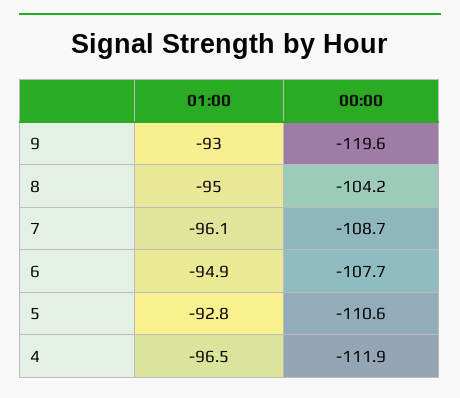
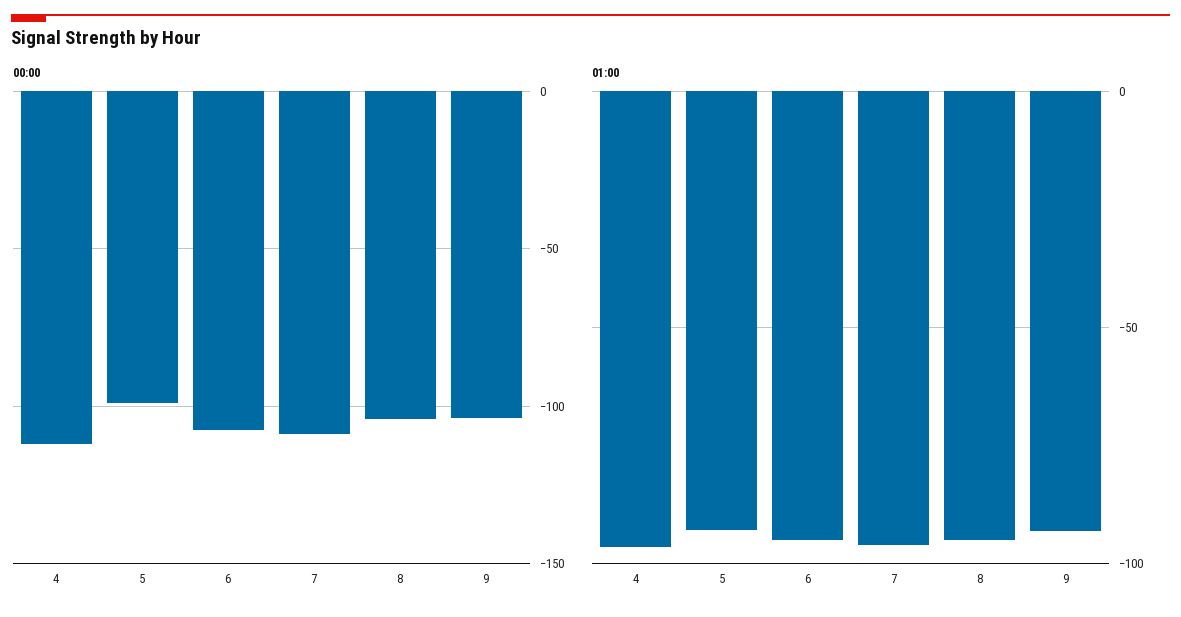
00:00, 9: -119.6 -> -105
00:00, 5: -110.6 -> -100

